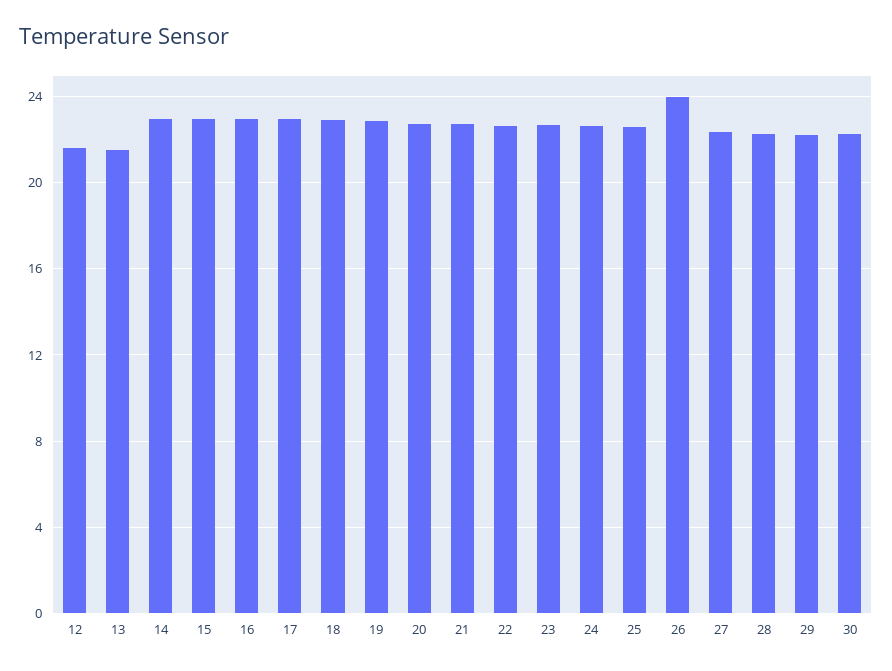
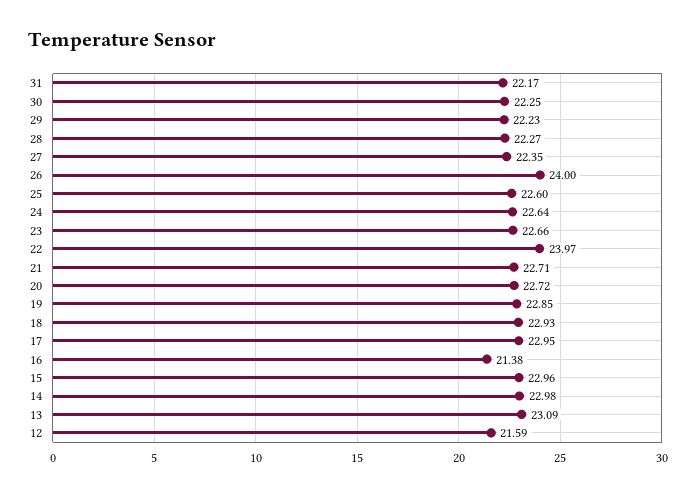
13: 21.5 -> 23.09
16: 23 -> 21.38
22: 22.5 -> 23.97
31: none -> 22.17

